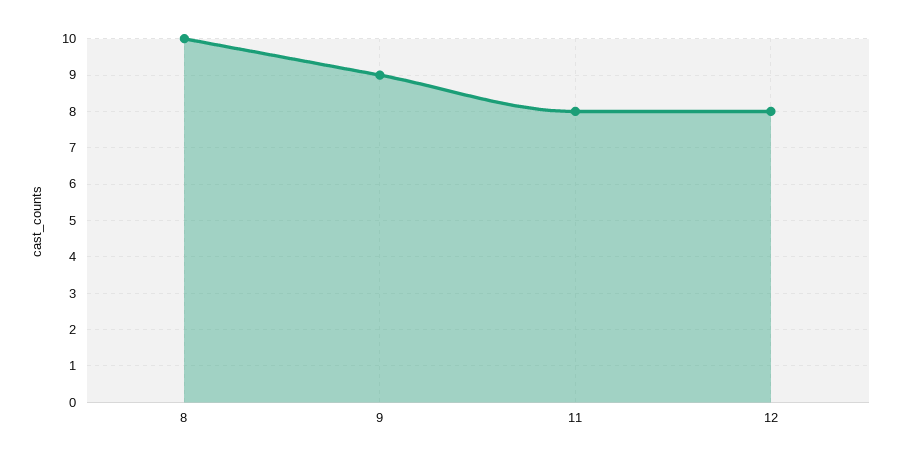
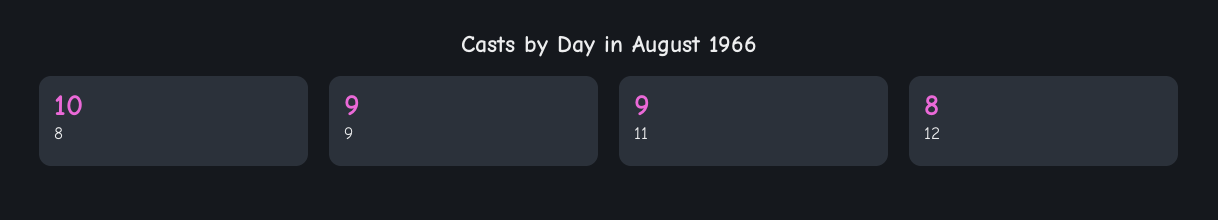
11: 8 -> 9

